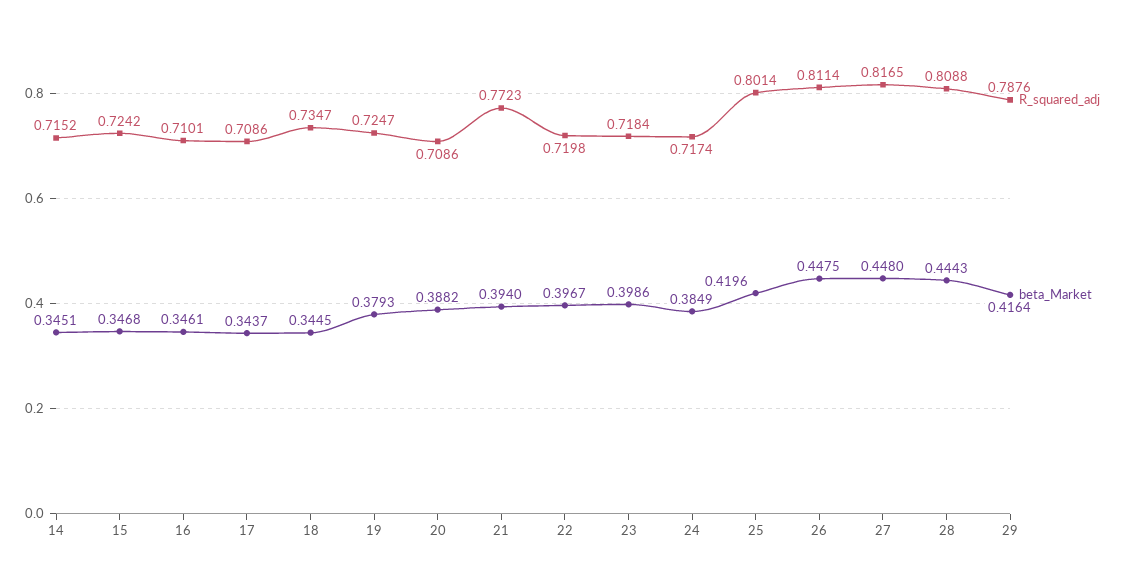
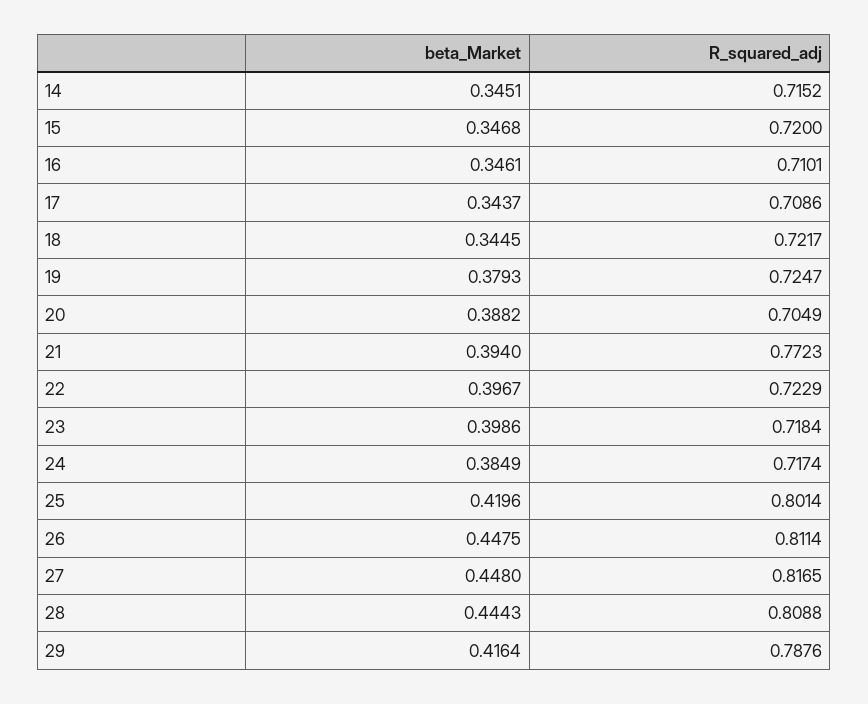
R_squared_adj, 15: 0.7242 -> 0.72
R_squared_adj, 18: 0.7347 -> 0.7217
R_squared_adj, 20: 0.7086 -> 0.7049
R_squared_adj, 22: 0.7198 -> 0.7229

